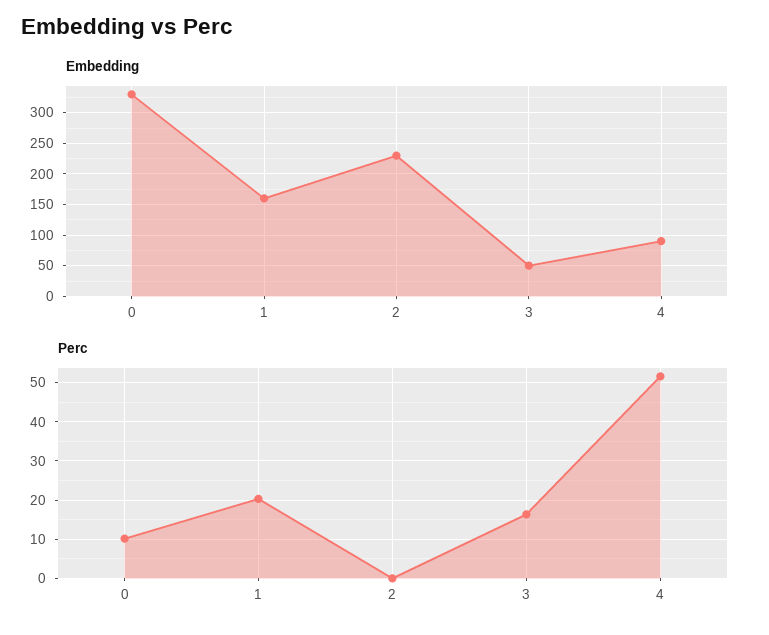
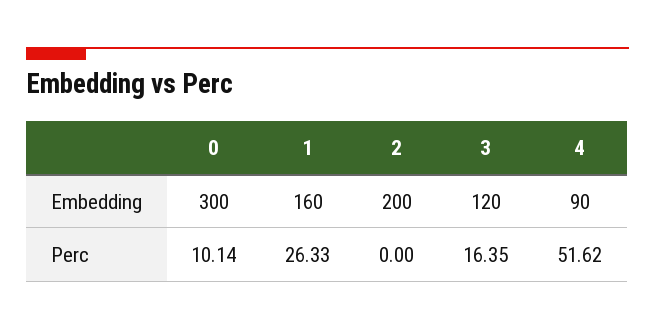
Embedding, 0: 330 -> 300
Embedding, 2: 230 -> 200
Embedding, 3: 50 -> 120
Perc, 1: 20 -> 26.33

